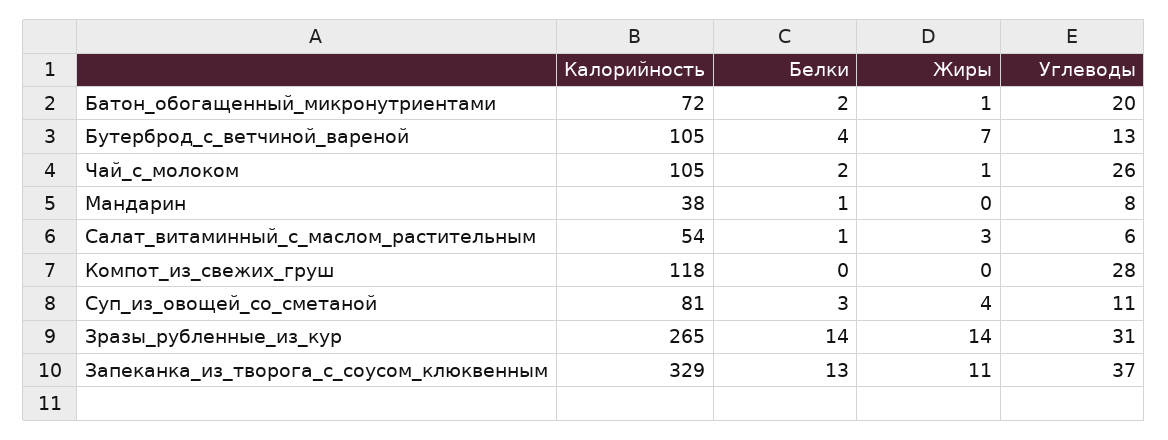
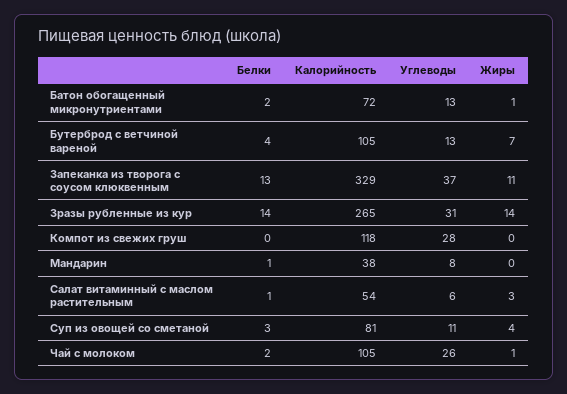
Углеводы, Батон_обогащенный_микронутриентами: 20 -> 13

